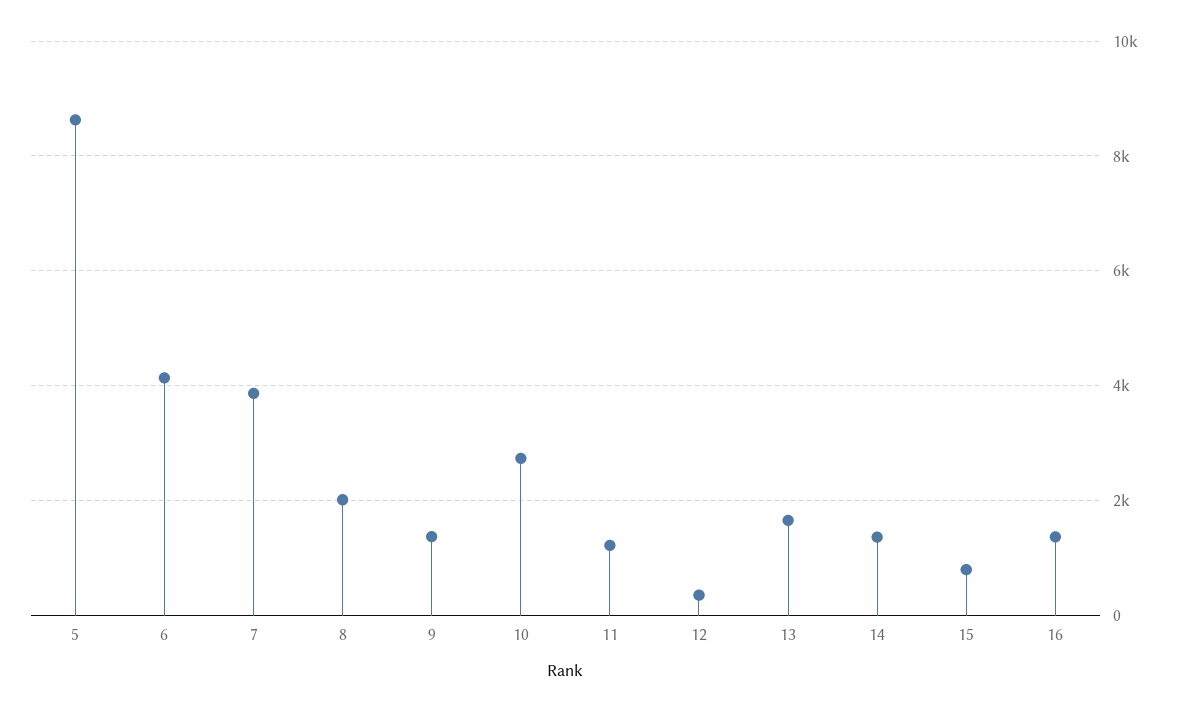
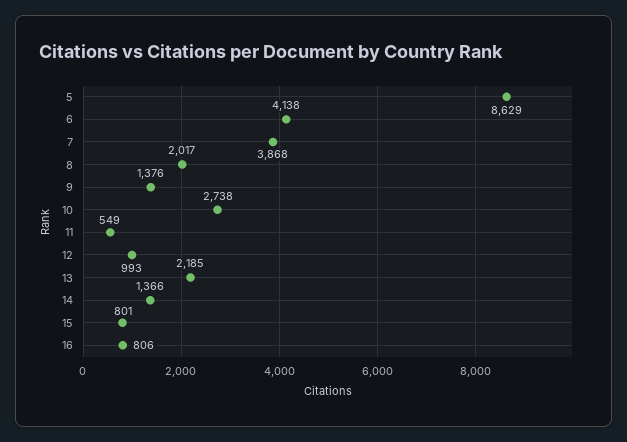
11: 1200 -> 549
12: 400 -> 993
13: 1600 -> 2185
16: 1400 -> 806

